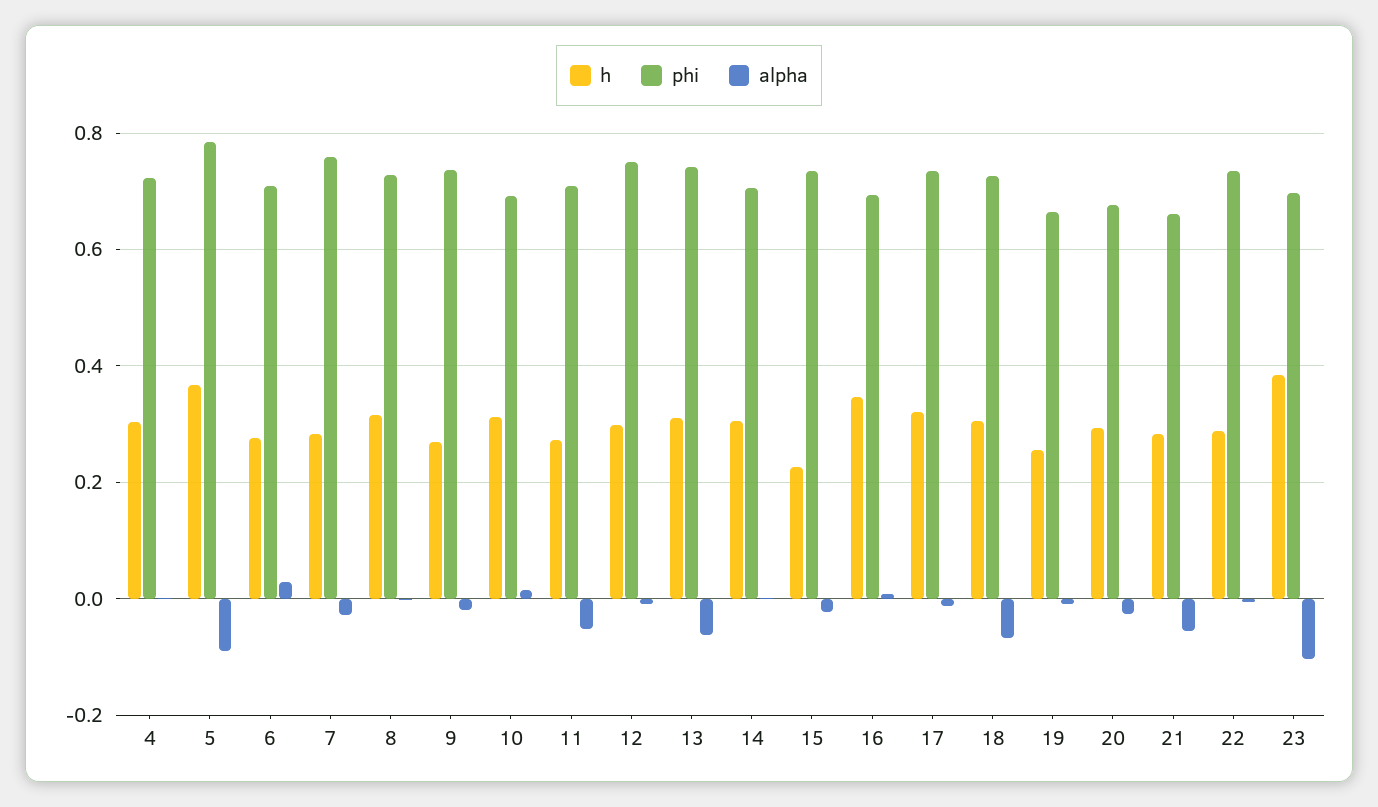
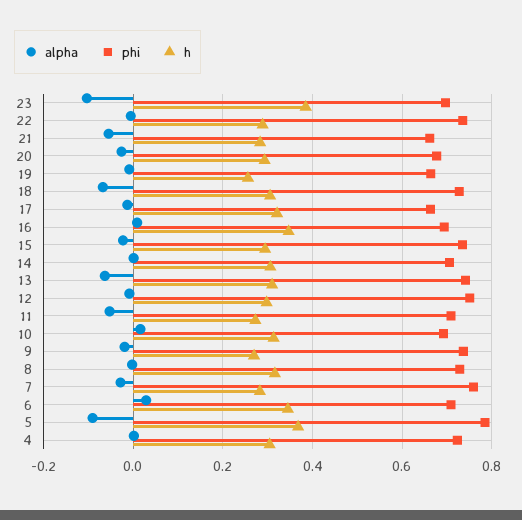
h, 6: 0.28 -> 0.34
h, 15: 0.22 -> 0.3
phi, 17: 0.74 -> 0.66

